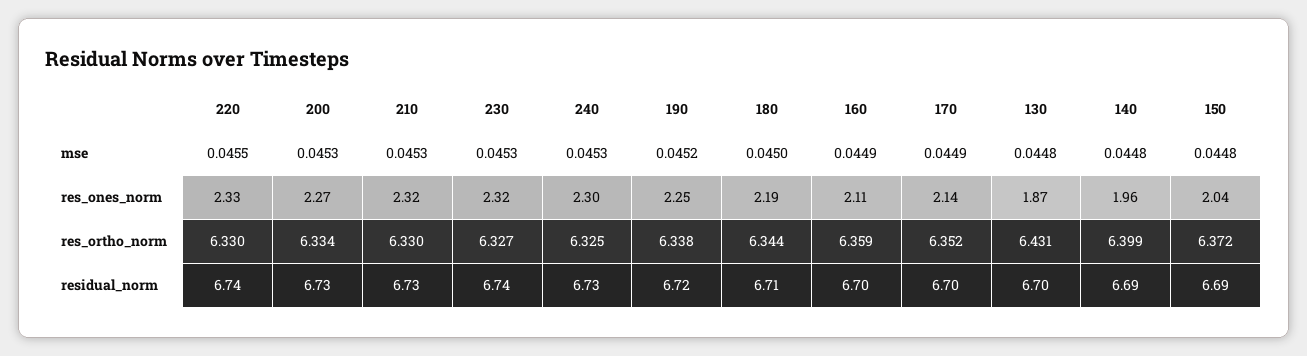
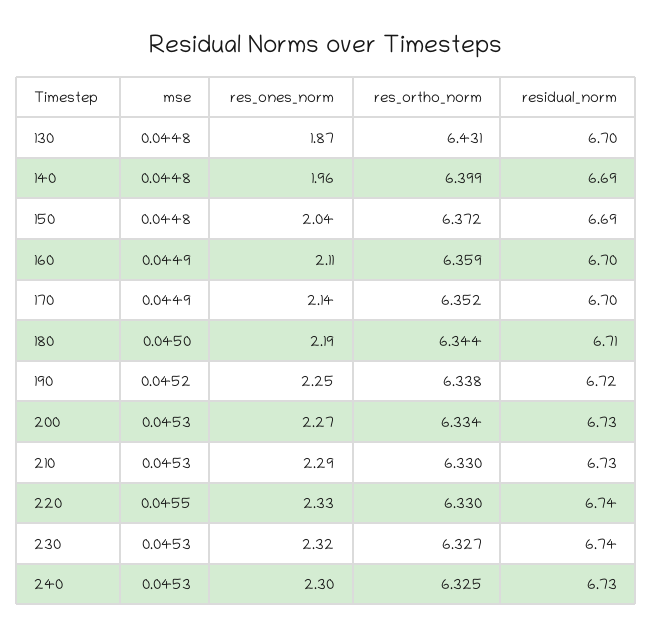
210, res_ones_norm: 2.32 -> 2.29

